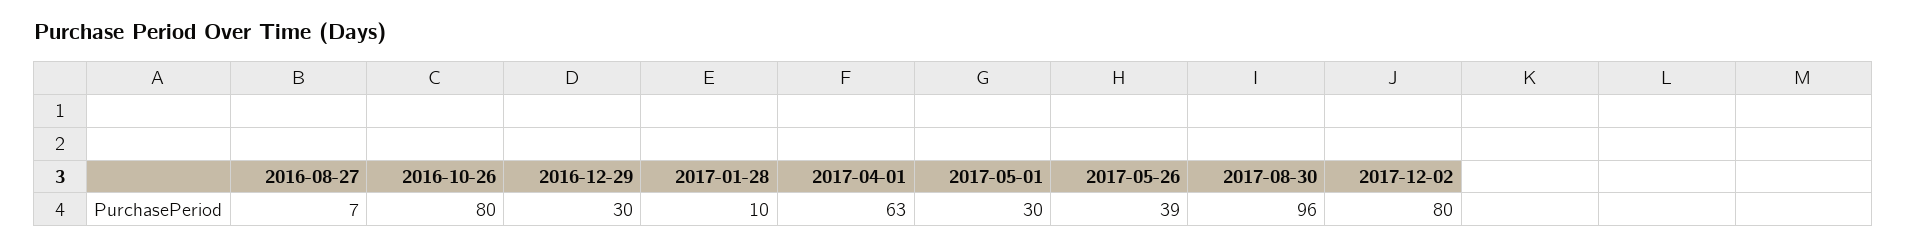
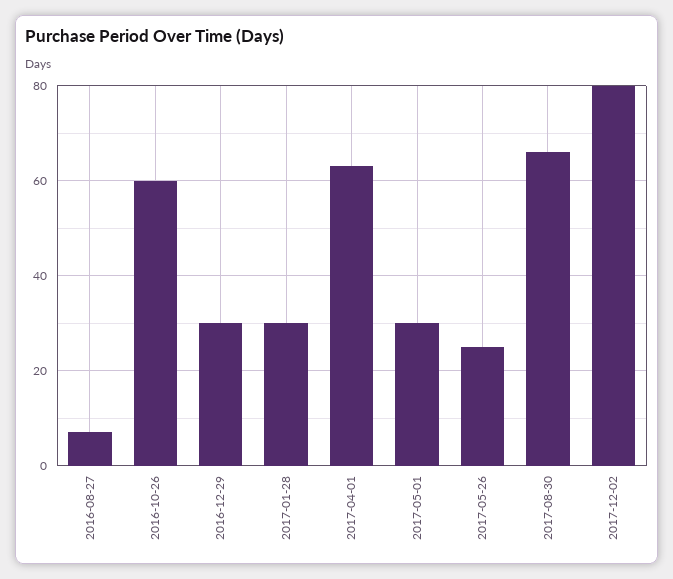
2016-10-26: 80 -> 60
2017-01-28: 10 -> 30
2017-05-26: 39 -> 25
2017-08-30: 96 -> 65

